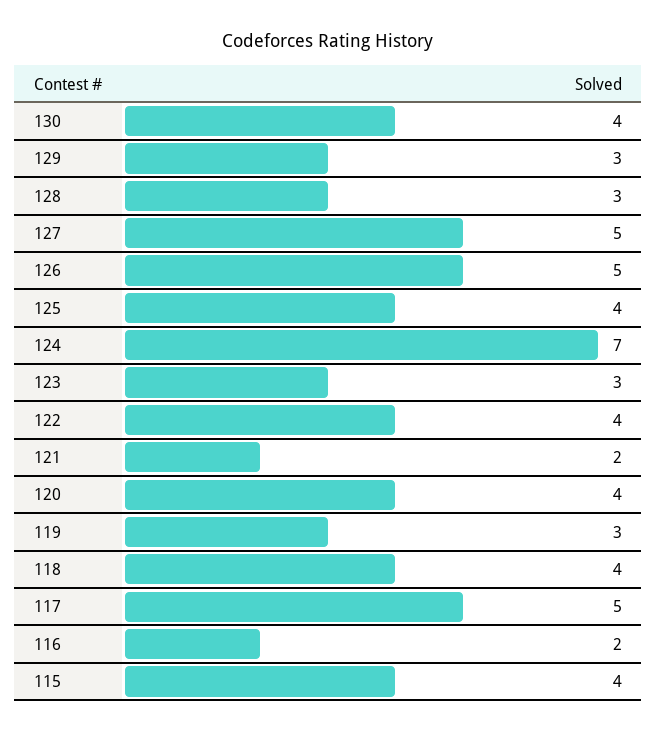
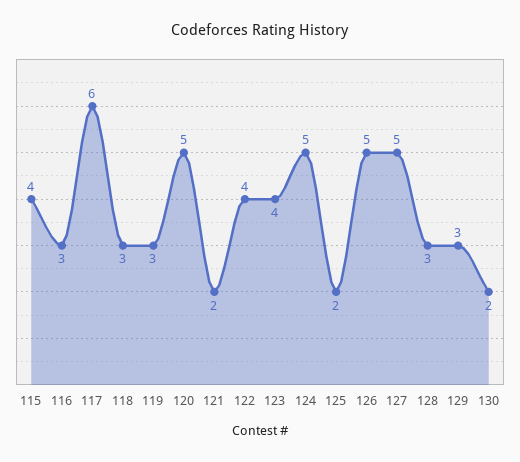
130: 4 -> 2
125: 4 -> 2
124: 7 -> 5
123: 3 -> 4
120: 4 -> 5
118: 4 -> 3
117: 5 -> 6
116: 2 -> 3

